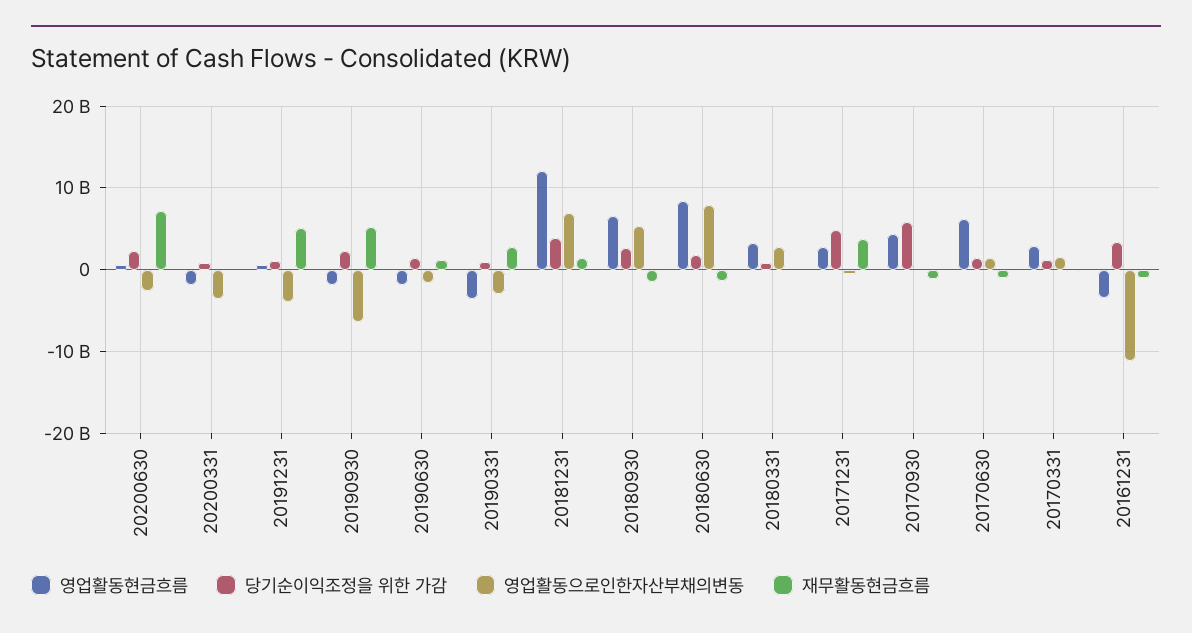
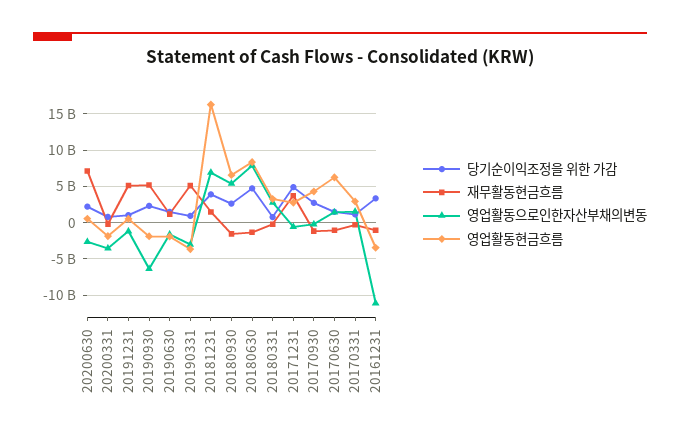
영업활동으로인한자산부채의변동, 20191231: -4000000000 -> -1000000000
재무활동현금흐름, 20190331: 3000000000 -> 5000000000
영업활동현금흐름, 20181231: 12000000000 -> 16000000000
당기순이익조정을 위한 가감, 20180630: 2000000000 -> 5000000000
당기순이익조정을 위한 가감, 20170930: 6000000000 -> 3000000000

